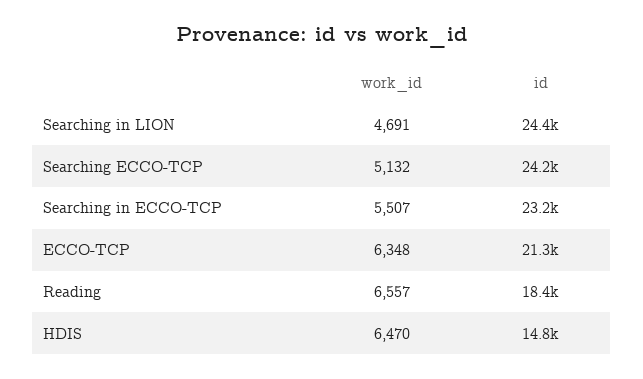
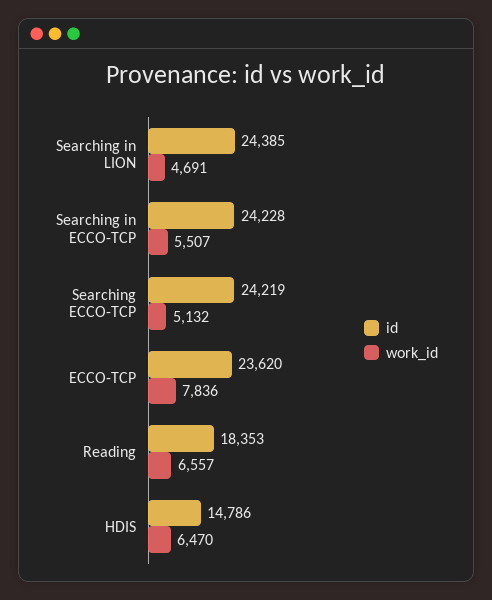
id, Searching in ECCO-TCP: 23200 -> 24228
work_id, ECCO-TCP: 6348 -> 7836
id, ECCO-TCP: 21300 -> 23620

